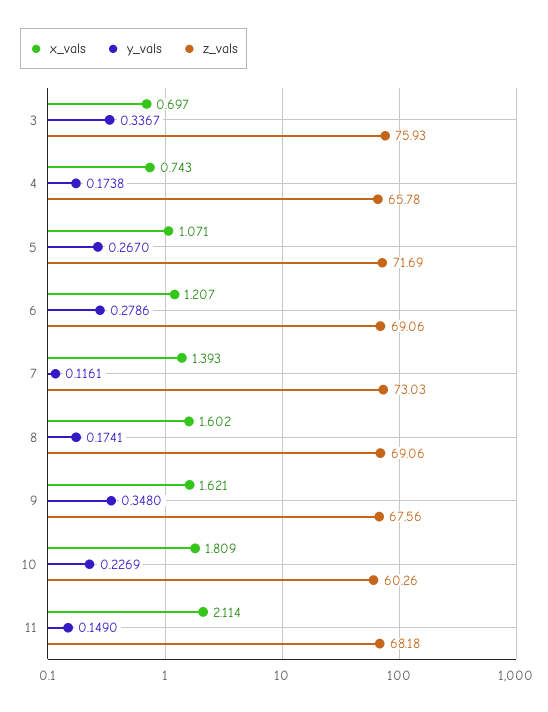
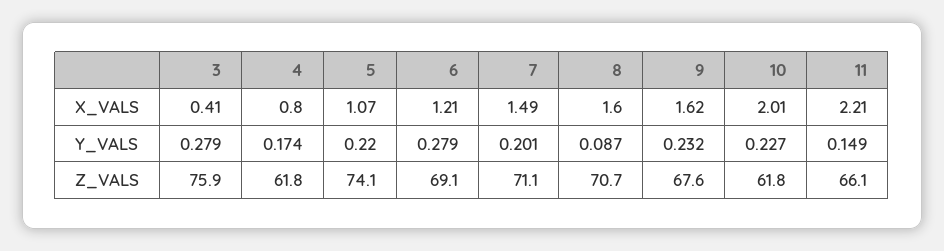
x_vals, 3: 0.697 -> 0.41
y_vals, 3: 0.3367 -> 0.279
x_vals, 4: 0.743 -> 0.8
z_vals, 4: 65.78 -> 61.8
y_vals, 5: 0.267 -> 0.22
z_vals, 5: 71.69 -> 74.1
x_vals, 7: 1.393 -> 1.49
y_vals, 7: 0.1161 -> 0.201
z_vals, 7: 73.03 -> 71.1
y_vals, 8: 0.1741 -> 0.087
z_vals, 8: 69.06 -> 70.7
y_vals, 9: 0.348 -> 0.232
x_vals, 10: 1.809 -> 2.01
z_vals, 10: 60.26 -> 61.8
x_vals, 11: 2.114 -> 2.21
z_vals, 11: 68.18 -> 66.1

